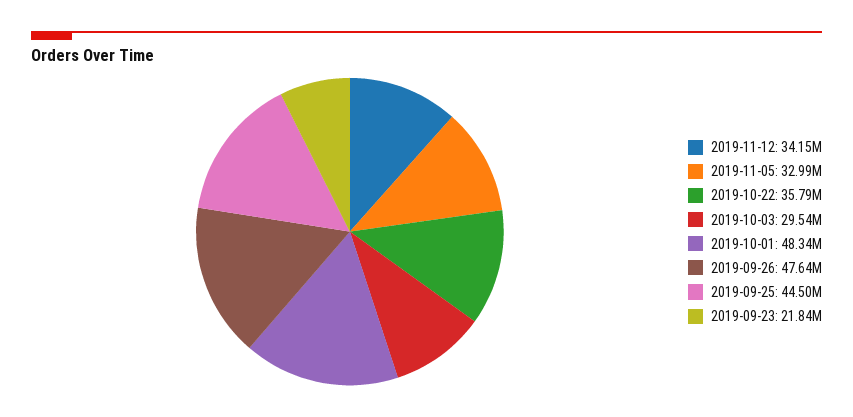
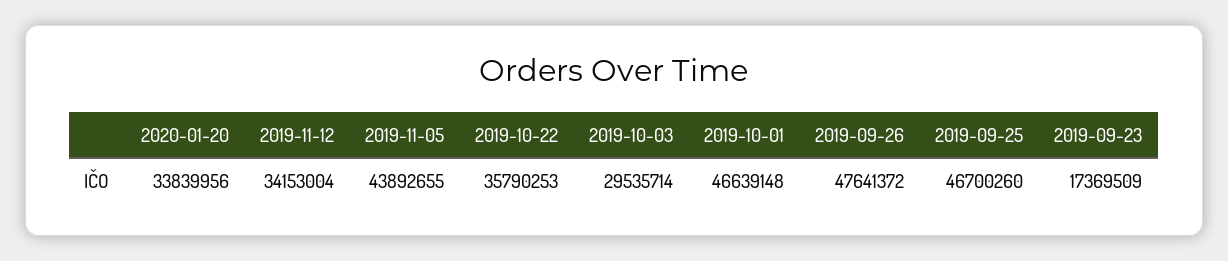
2019-11-05: 32990000 -> 43892655
2019-10-01: 48340000 -> 46639148
2019-09-25: 44500000 -> 46700260
2019-09-23: 21840000 -> 17369509
2020-01-20: none -> 33839956

